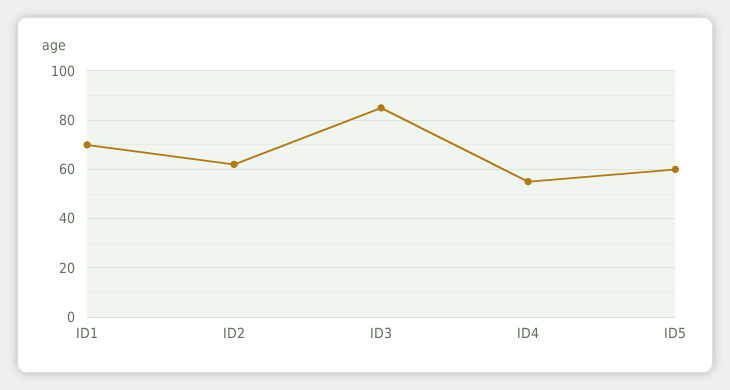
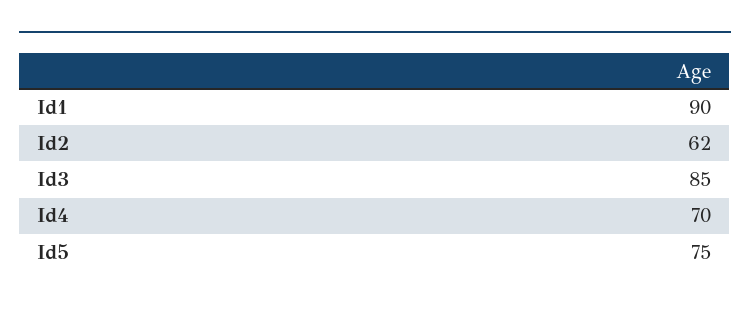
ID1: 70 -> 90
ID4: 55 -> 70
ID5: 60 -> 75

